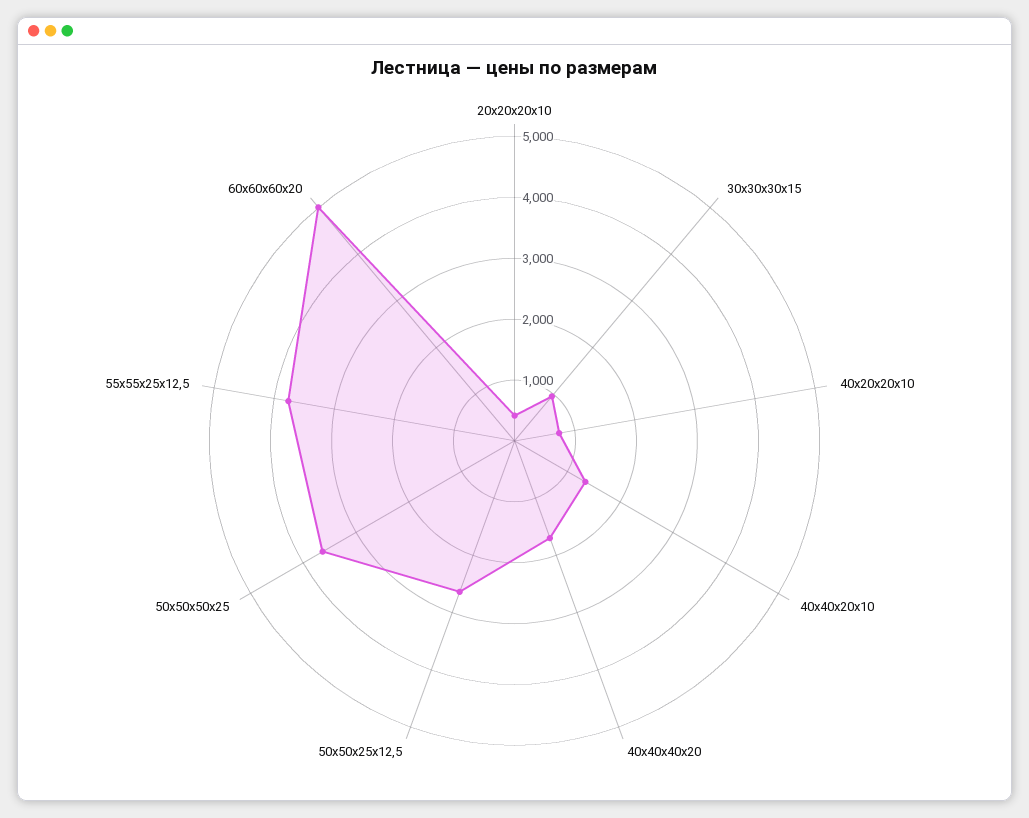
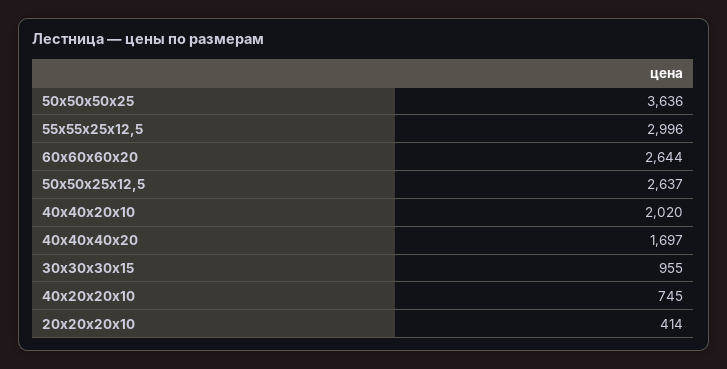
40х40х20х10: 1400 -> 2020
55x55x25x12,5: 3800 -> 2996
60х60х60х20: 5000 -> 2644

